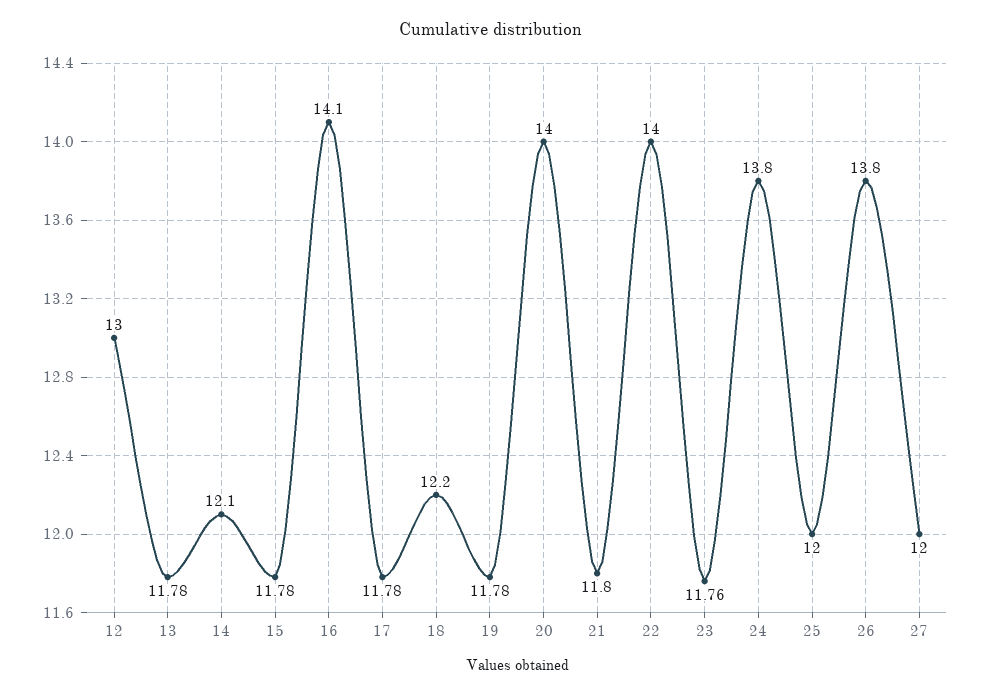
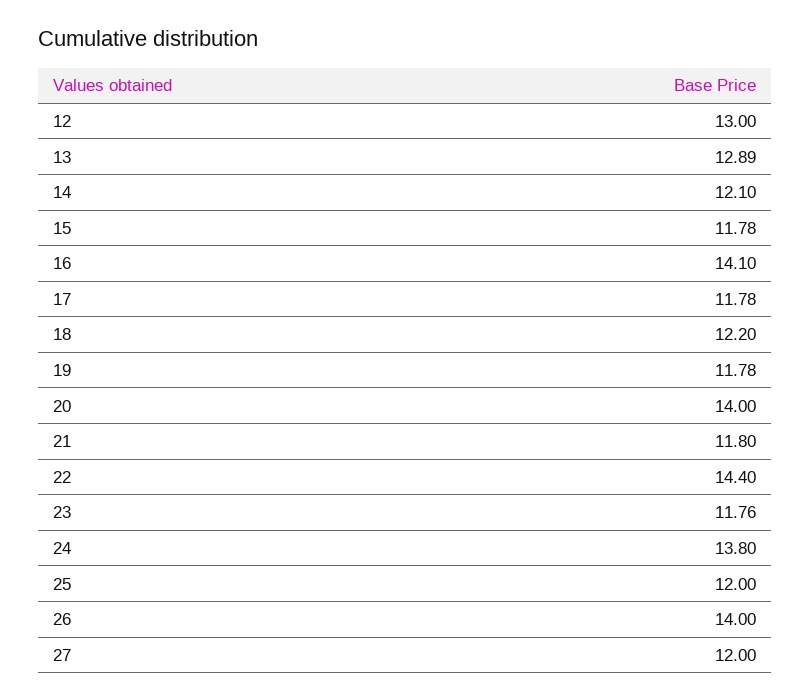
13: 11.78 -> 12.89
22: 14 -> 14.4
26: 13.8 -> 14

